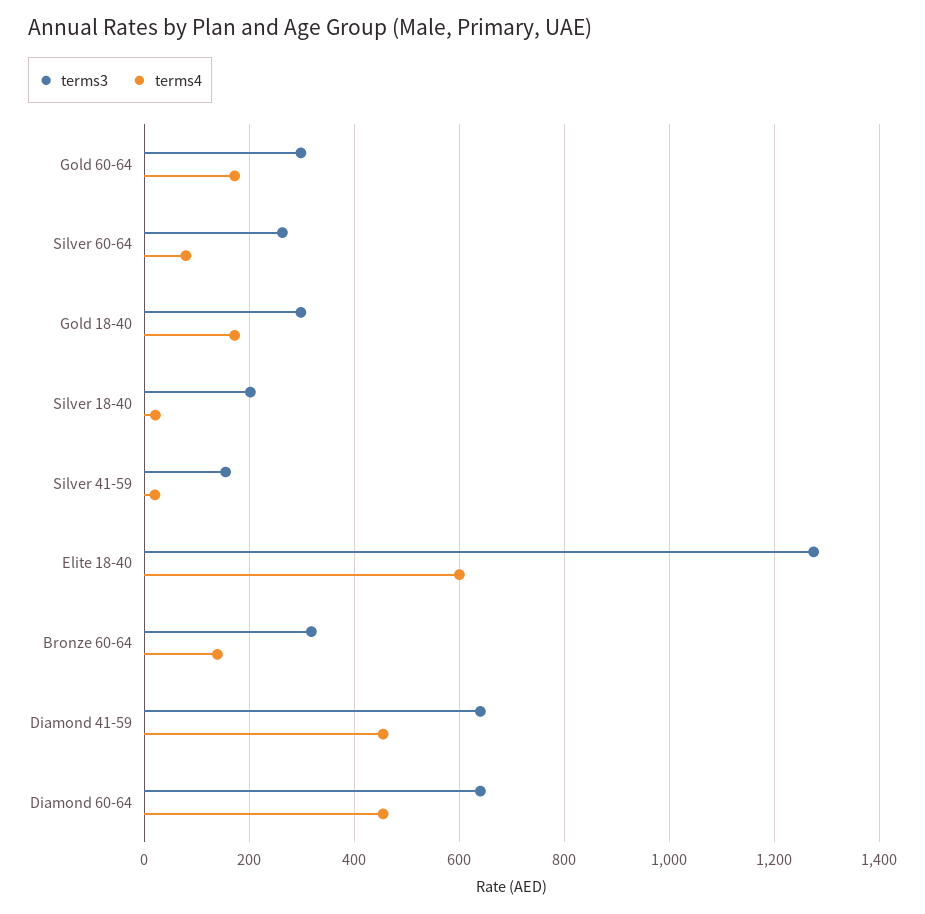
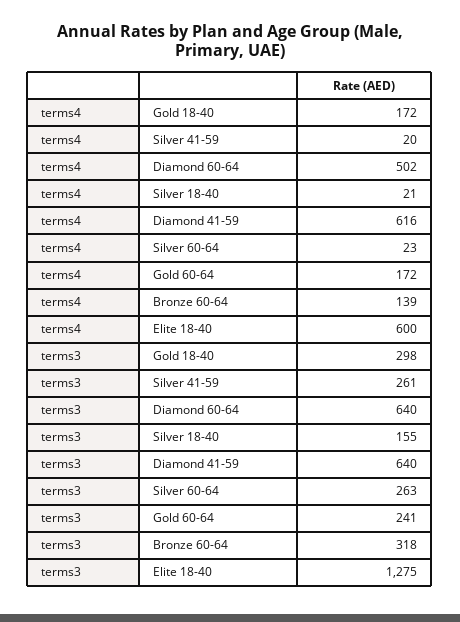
terms3, Gold 60-64: 300 -> 241
terms4, Silver 60-64: 80 -> 23
terms3, Silver 18-40: 200 -> 155
terms3, Silver 41-59: 160 -> 261
terms4, Diamond 41-59: 460 -> 616
terms4, Diamond 60-64: 460 -> 502

